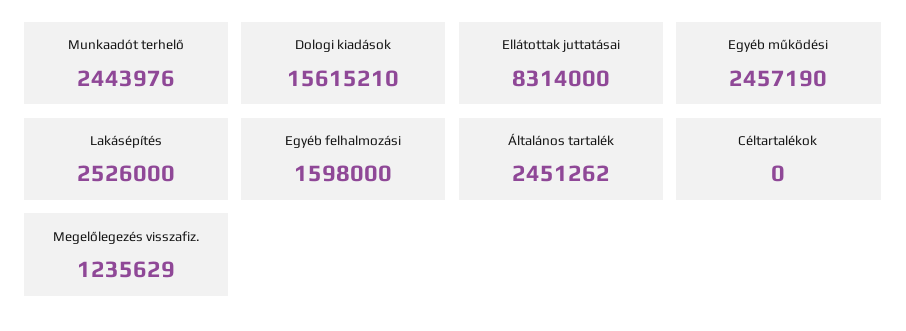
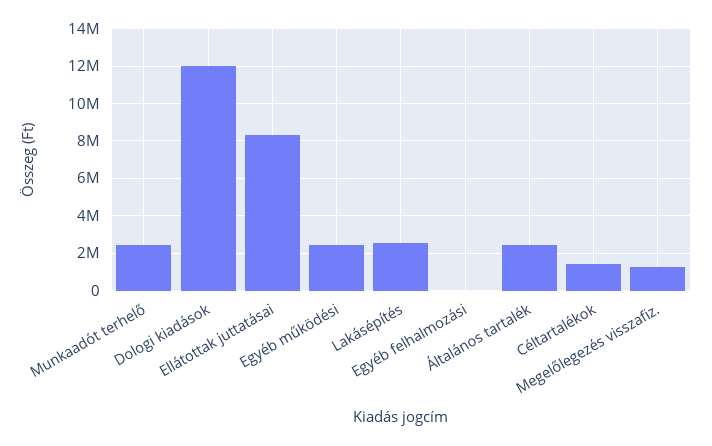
Dologi kiadások: 15615210 -> 12000000
Egyéb felhalmozási: 1598000 -> 0
Céltartalékok: 0 -> 1500000

